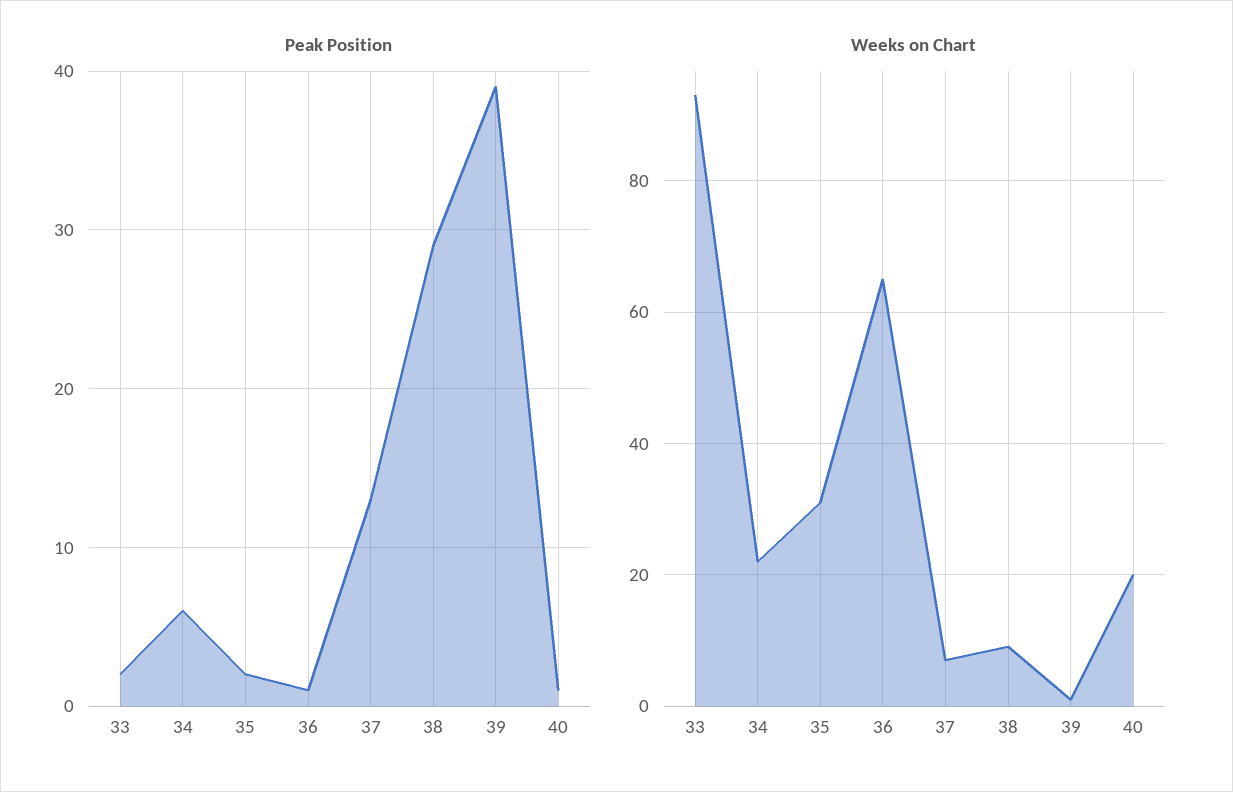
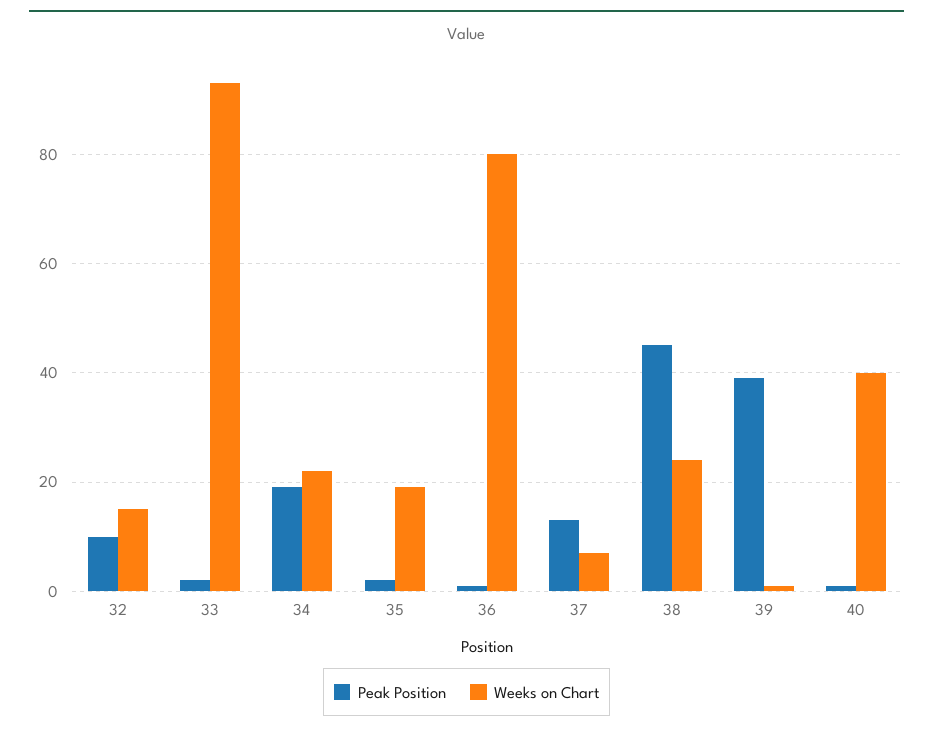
Peak Position, 34: 6 -> 20
Peak Position, 38: 29 -> 45
Weeks on Chart, 35: 30 -> 20
Weeks on Chart, 36: 65 -> 80
Weeks on Chart, 38: 10 -> 25
Weeks on Chart, 40: 20 -> 40
Peak Position, 32: none -> 10
Weeks on Chart, 32: none -> 15

